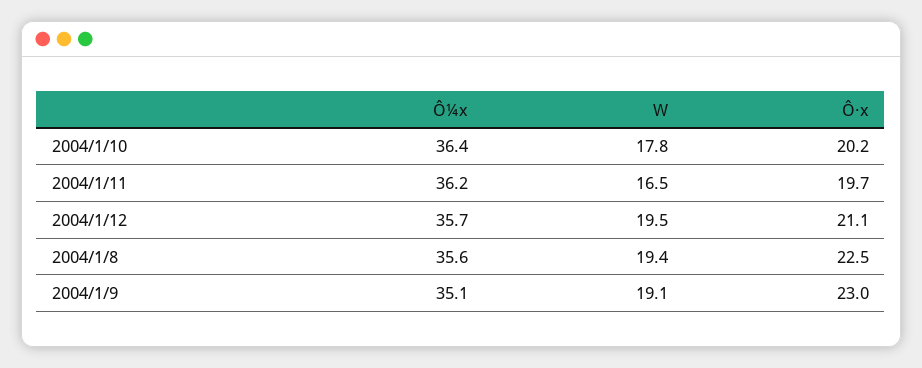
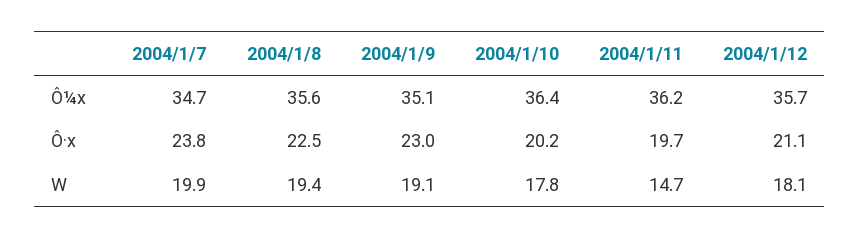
W, 2004/1/11: 16.5 -> 14.7
W, 2004/1/12: 19.5 -> 18.1
Ô¼x, 2004/1/7: none -> 34.7
Ô·x, 2004/1/7: none -> 23.8
W, 2004/1/7: none -> 19.9

